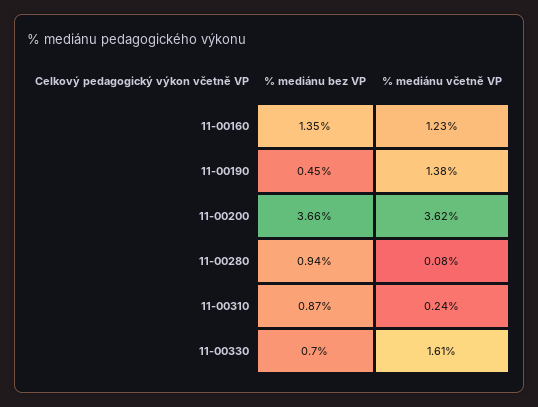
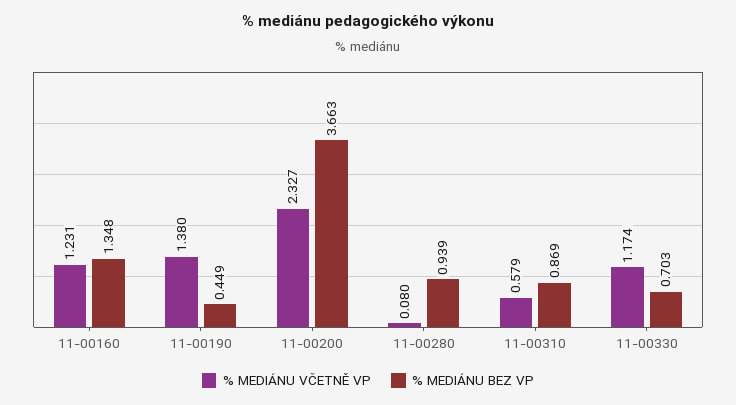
% mediánu včetně VP, 11-00200: 3.62 -> 2.327
% mediánu včetně VP, 11-00310: 0.24 -> 0.579
% mediánu včetně VP, 11-00330: 1.61 -> 1.174

